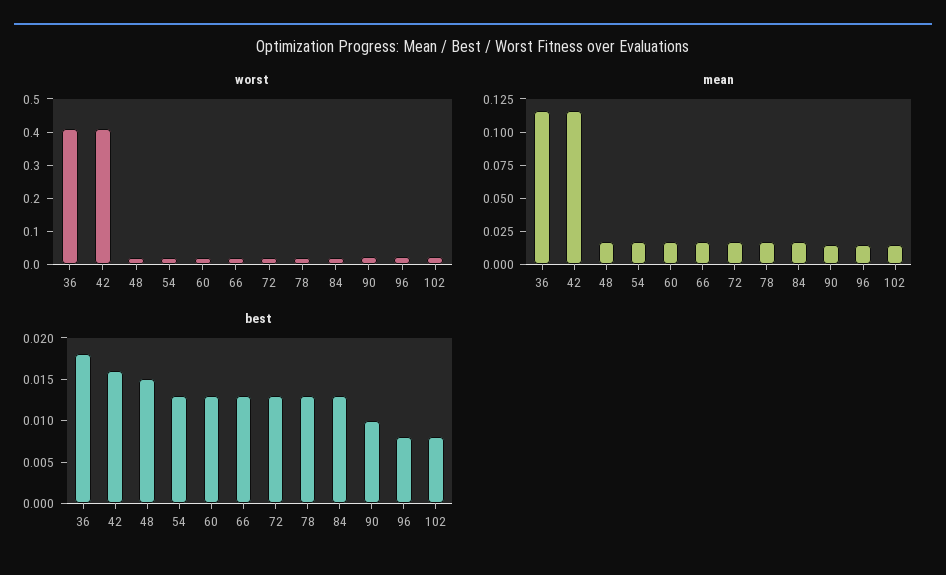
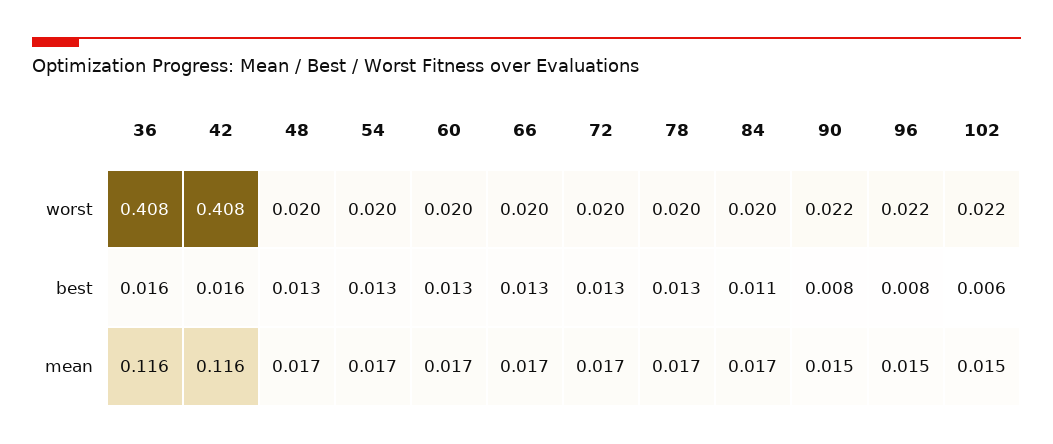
best, 36: 0.018 -> 0.016
best, 48: 0.015 -> 0.013
best, 84: 0.013 -> 0.011
best, 90: 0.01 -> 0.008
best, 102: 0.008 -> 0.006

